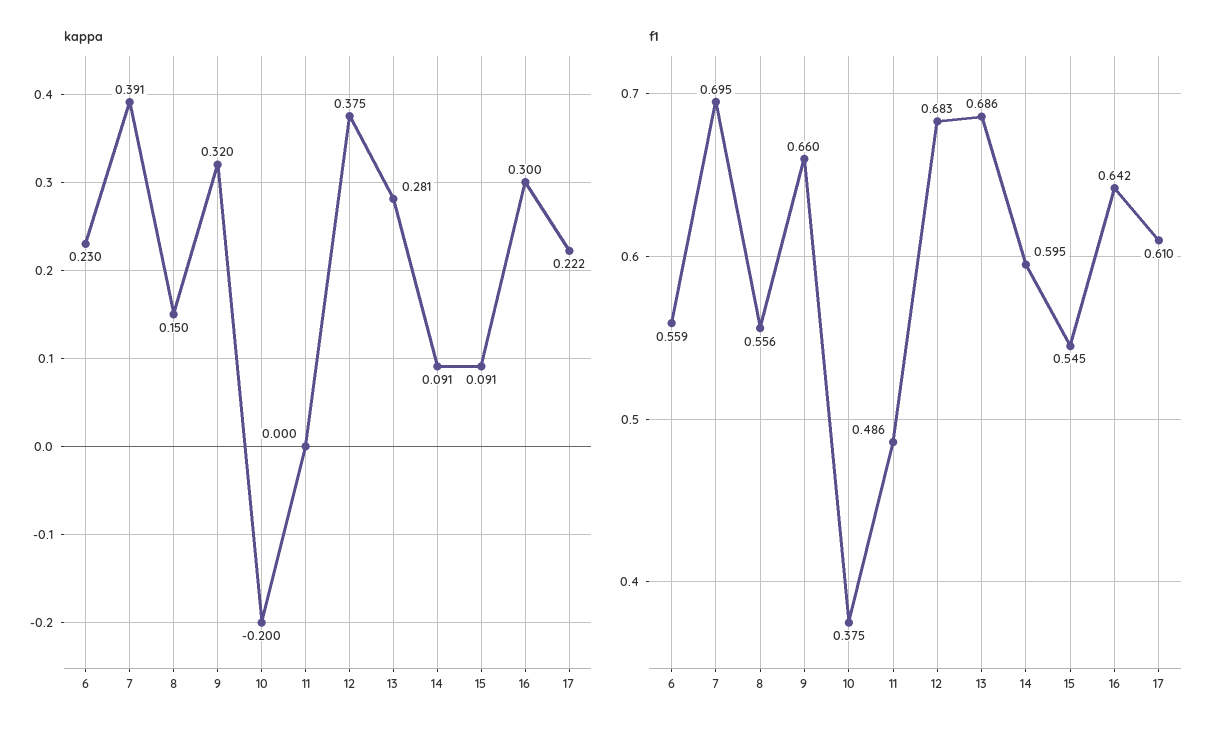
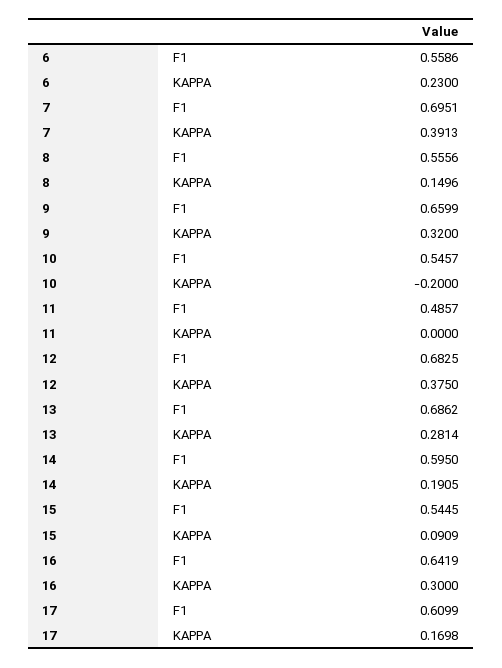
kappa, 14: 0.091 -> 0.1905
kappa, 17: 0.222 -> 0.1698
f1, 10: 0.375 -> 0.5457

